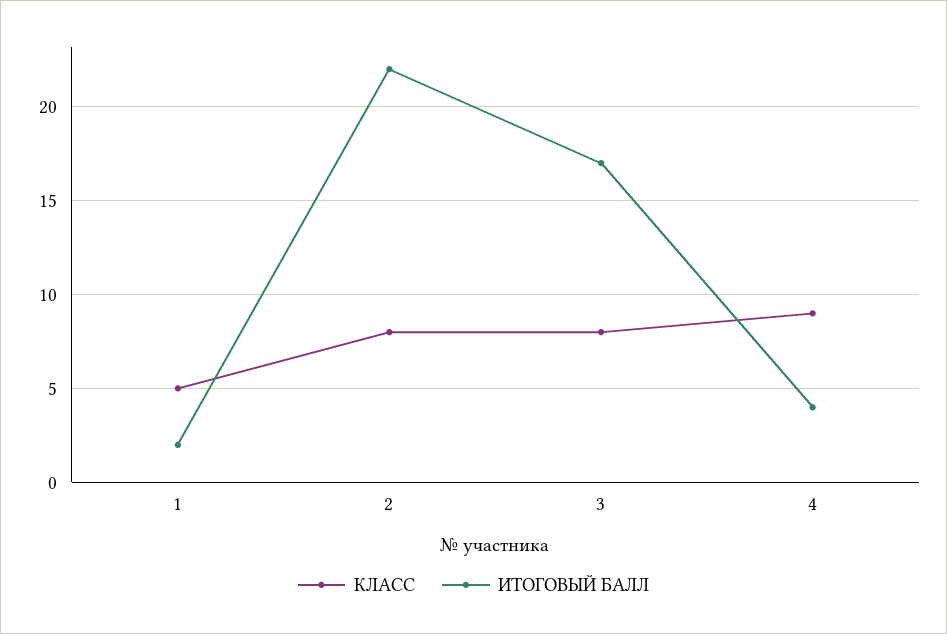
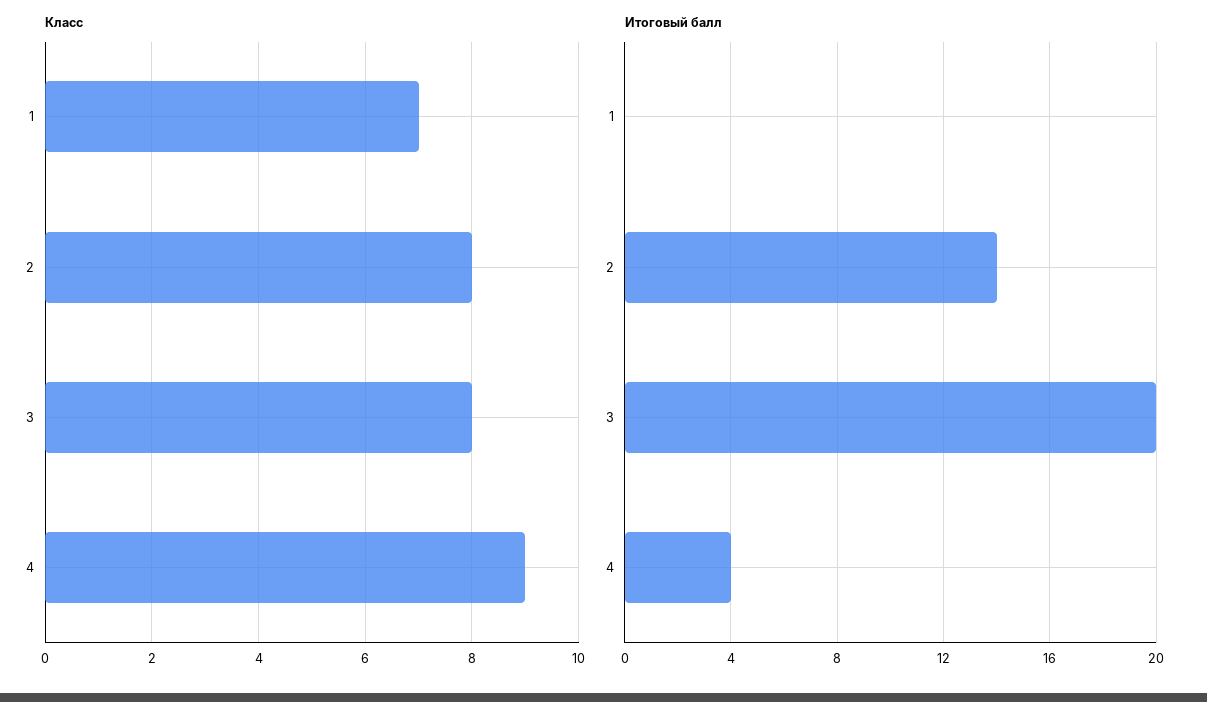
КЛАСС, 1: 5 -> 7
ИТОГОВЫЙ БАЛЛ, 1: 2 -> 0
ИТОГОВЫЙ БАЛЛ, 2: 22 -> 14
ИТОГОВЫЙ БАЛЛ, 3: 17 -> 20

